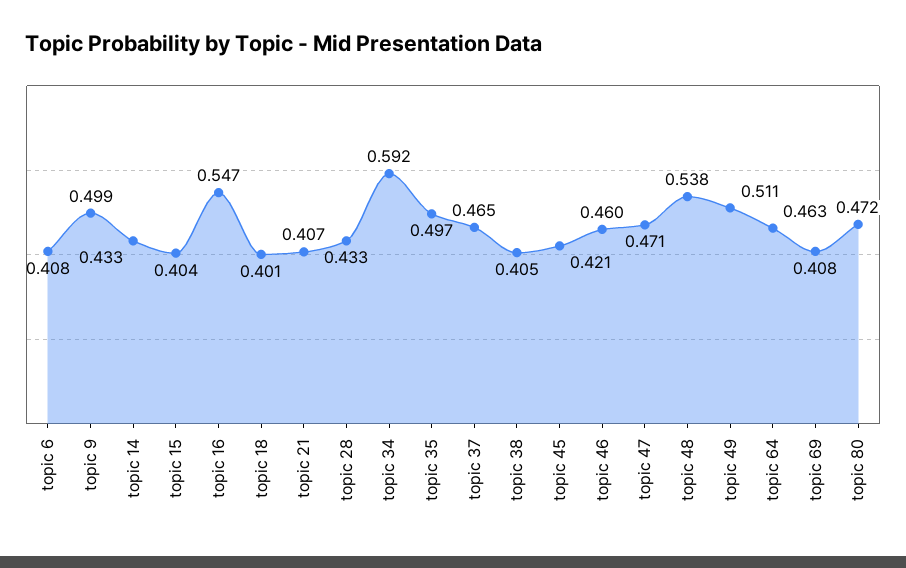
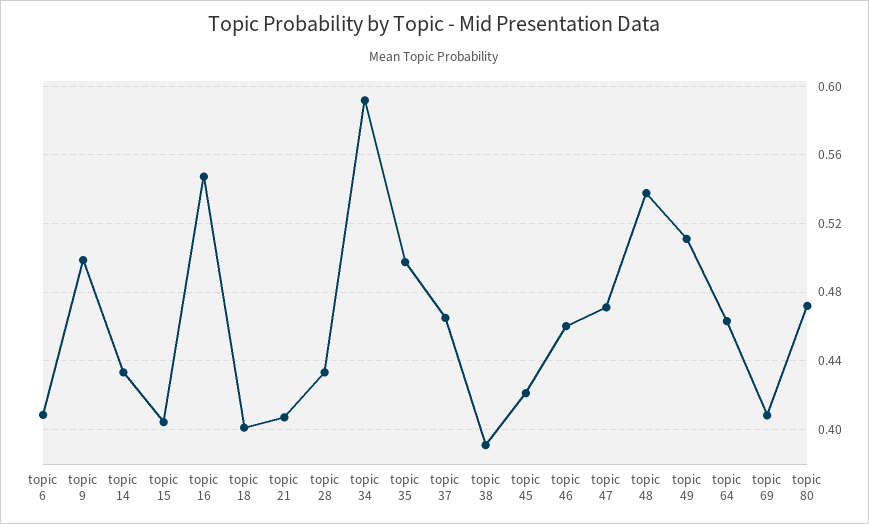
topic 38: 0.405 -> 0.39

